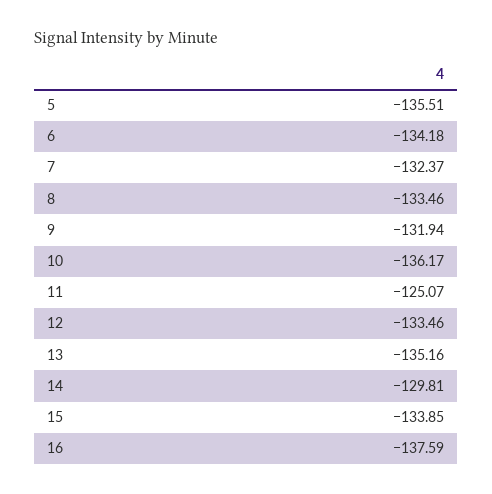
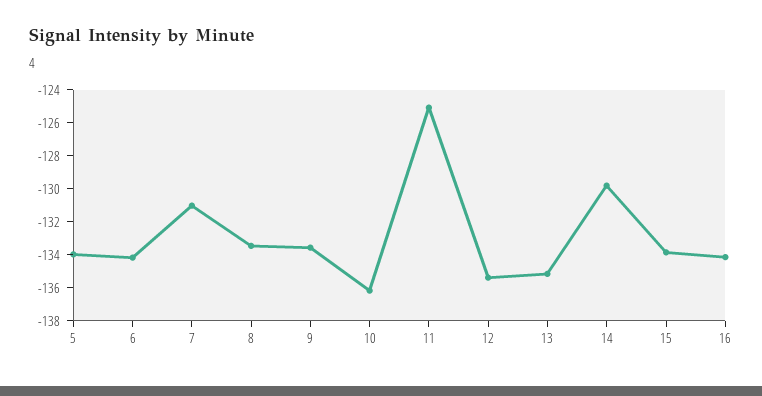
5: -135.51 -> -134
7: -132.37 -> -131
9: -131.94 -> -133.5
12: -133.46 -> -135.5
16: -137.59 -> -134

